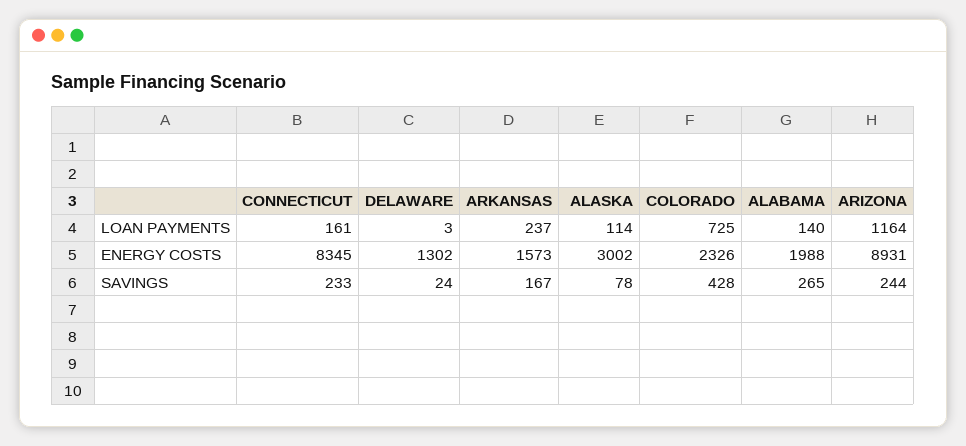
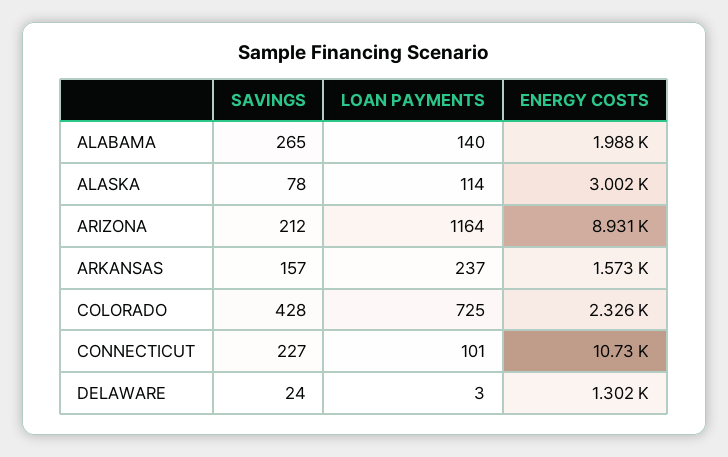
CONNECTICUT, LOAN PAYMENTS: 161 -> 101
CONNECTICUT, ENERGY COSTS: 8345 -> 10730
CONNECTICUT, SAVINGS: 233 -> 227
ARKANSAS, SAVINGS: 167 -> 157
ARIZONA, SAVINGS: 244 -> 212

